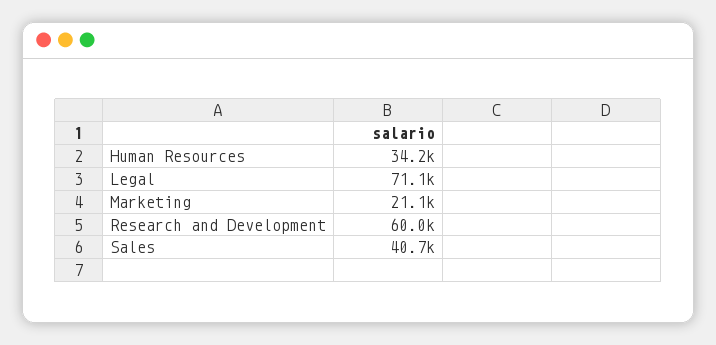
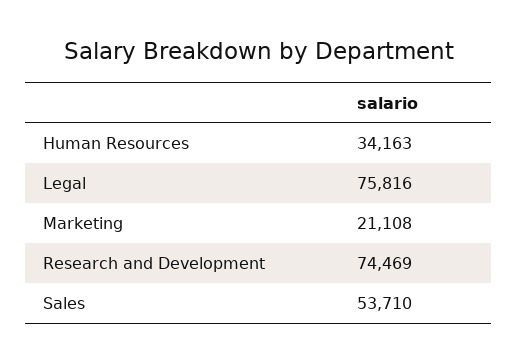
Legal: 71100 -> 75816
Research and Development: 60000 -> 74469
Sales: 40700 -> 53710

